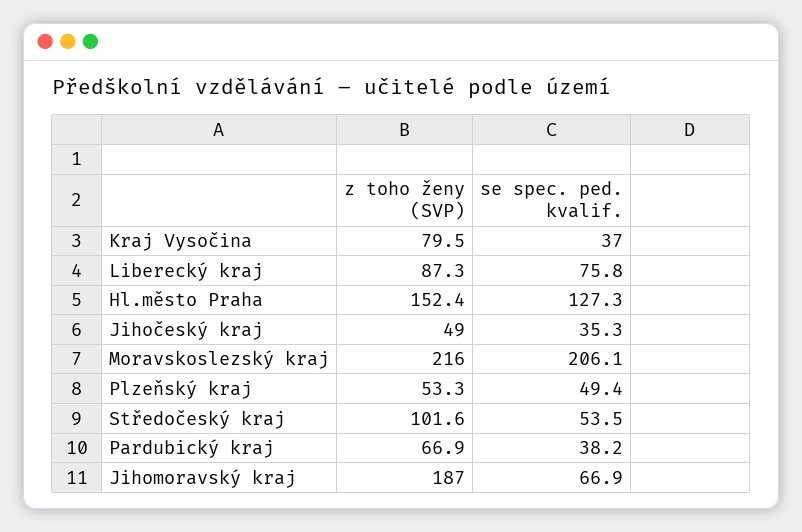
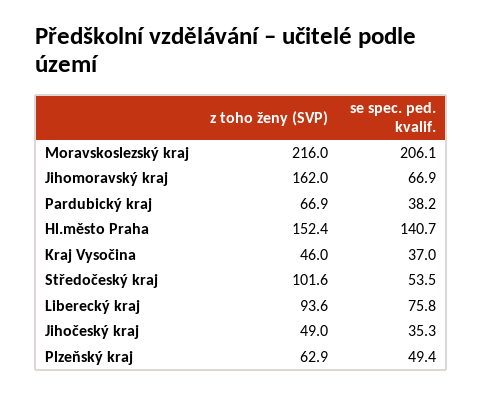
z toho ženy (SVP), Kraj Vysočina: 79.5 -> 46
z toho ženy (SVP), Liberecký kraj: 87.3 -> 93.6
se spec. ped. kvalif., Hl.město Praha: 127.3 -> 140.7
z toho ženy (SVP), Plzeňský kraj: 53.3 -> 62.9
z toho ženy (SVP), Jihomoravský kraj: 187 -> 162

